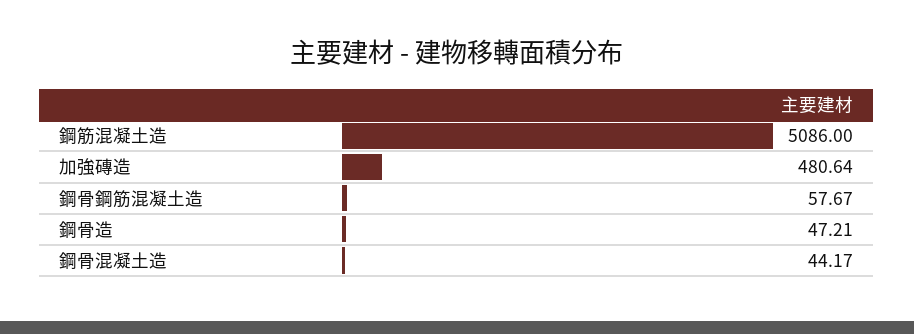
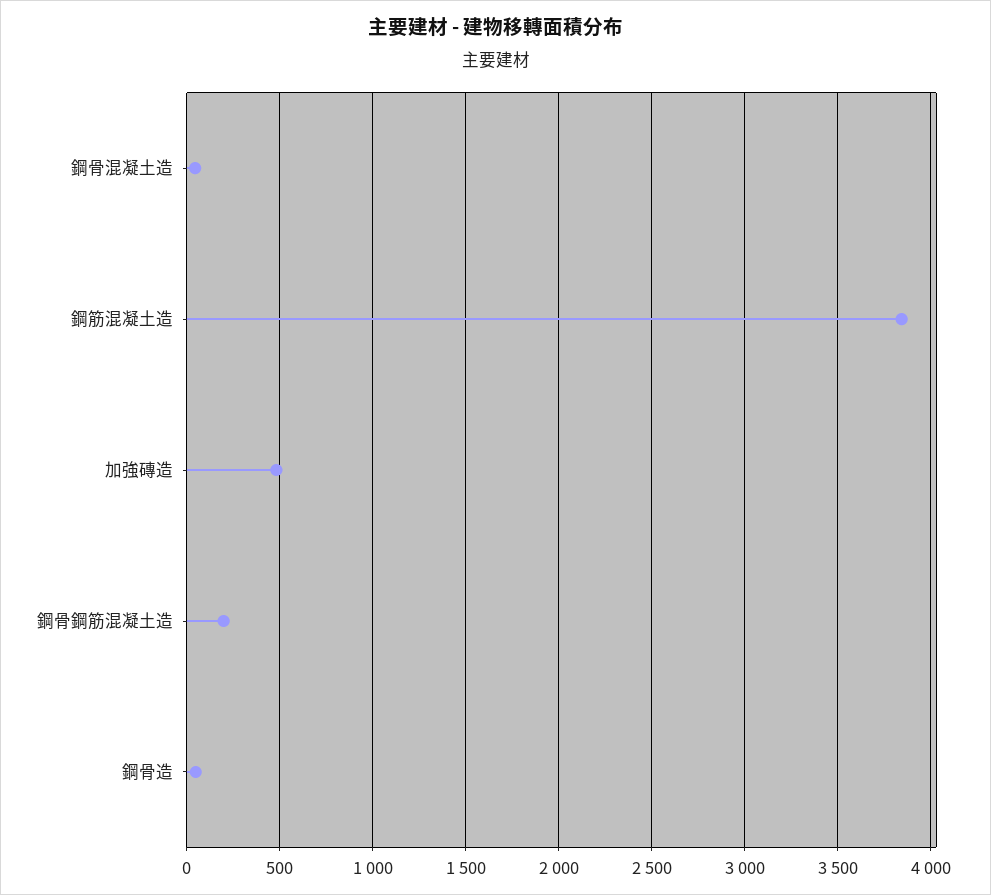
鋼筋混凝土造: 5086 -> 3850
鋼骨鋼筋混凝土造: 57.67 -> 200

